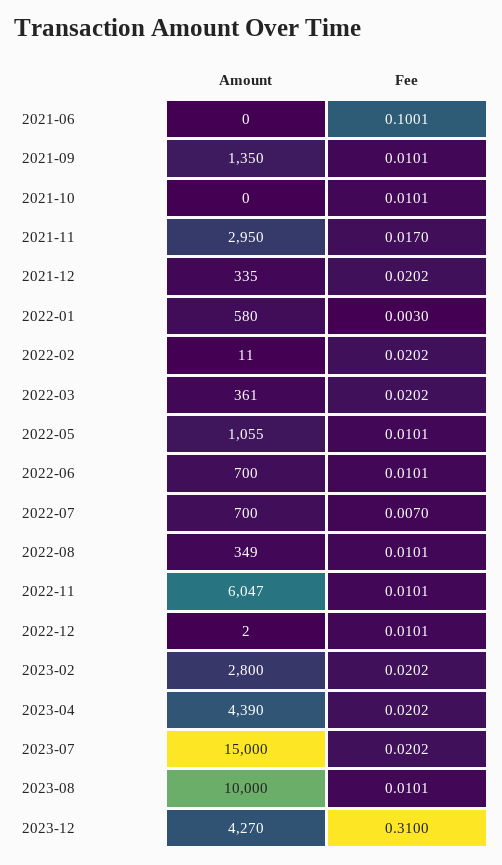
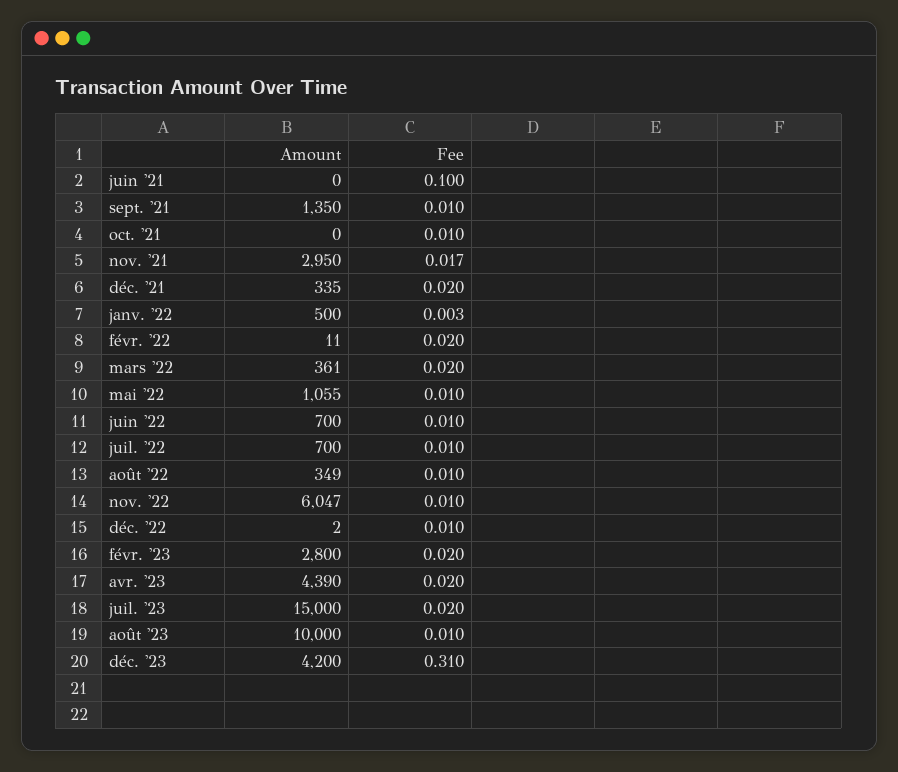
Amount, 2022-01: 580 -> 500
Fee, 2022-07: 0.007 -> 0.01
Amount, 2023-12: 4270 -> 4200

